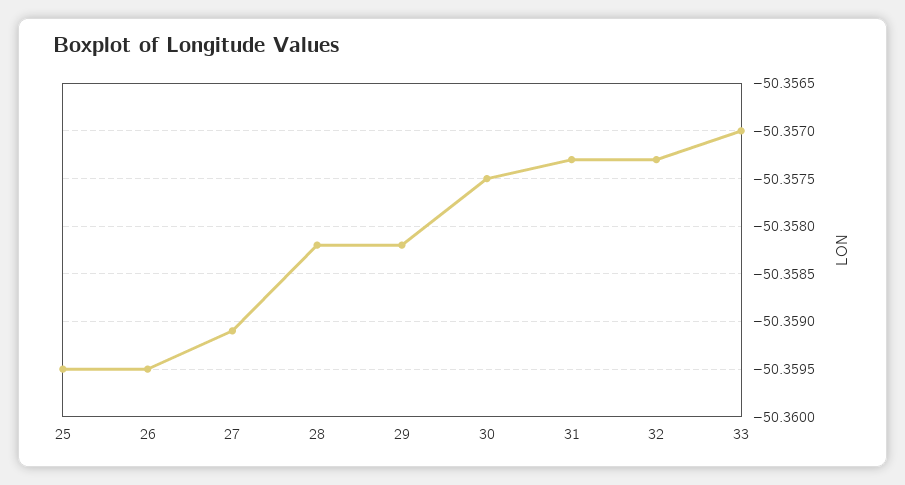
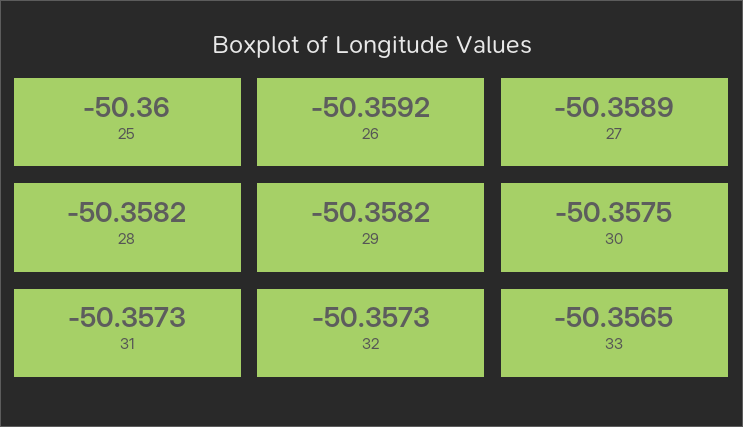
25: -50.3595 -> -50.36
26: -50.3595 -> -50.3592
27: -50.3591 -> -50.3589
33: -50.357 -> -50.3565

